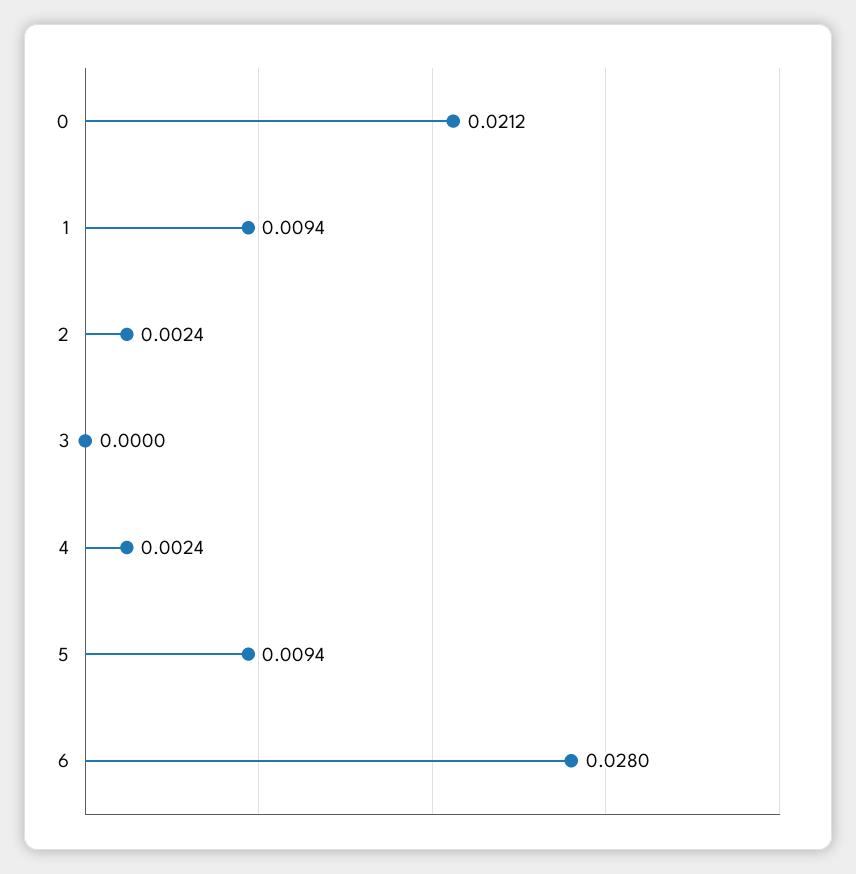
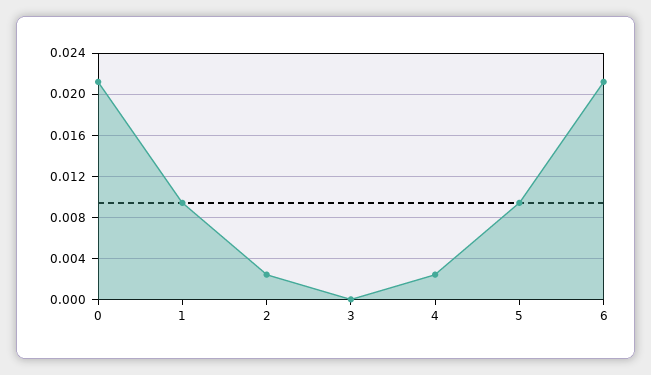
6: 0.028 -> 0.021

